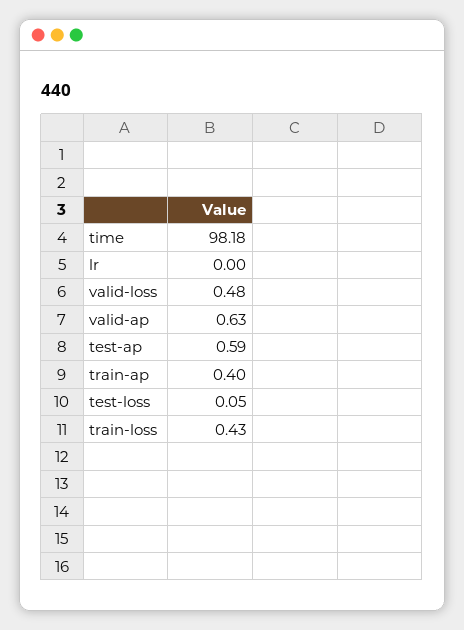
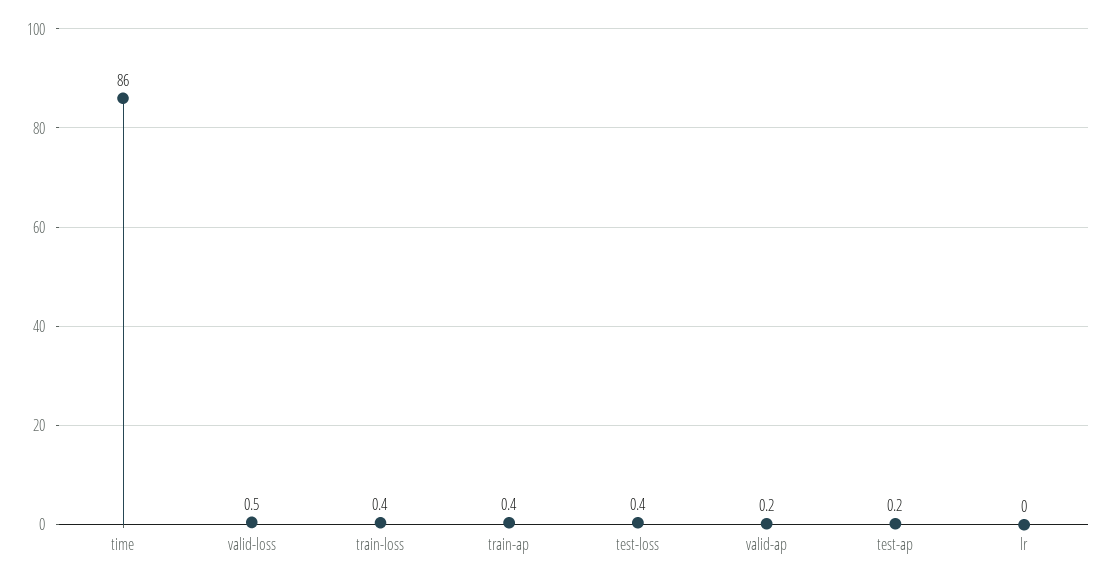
time: 98.18 -> 86
valid-ap: 0.63 -> 0.2
test-ap: 0.59 -> 0.2
test-loss: 0.05 -> 0.4

